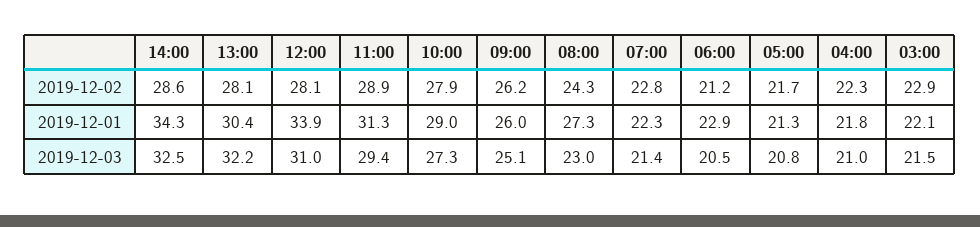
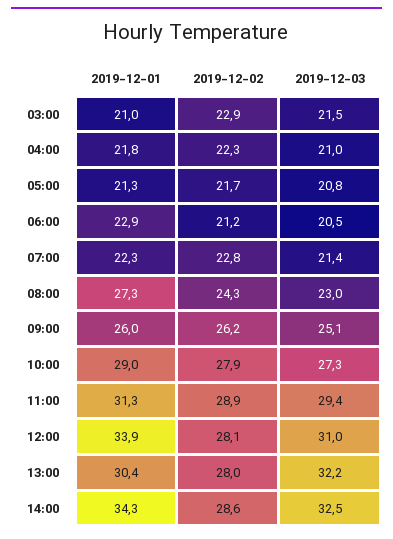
13:00, 2019-12-02: 28.1 -> 28
03:00, 2019-12-01: 22.1 -> 21

